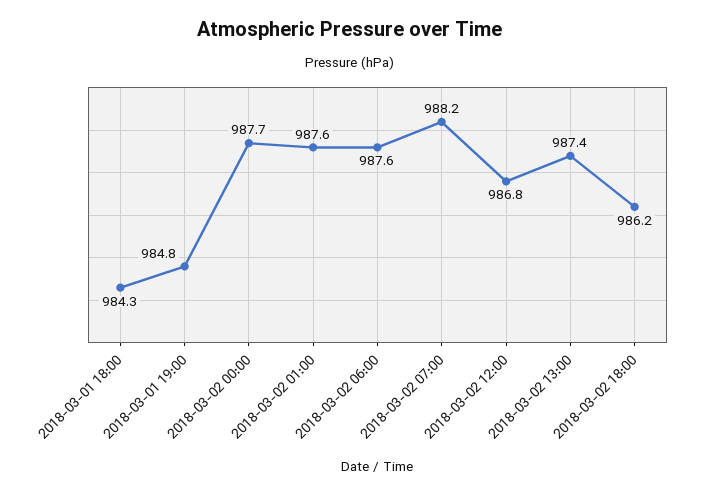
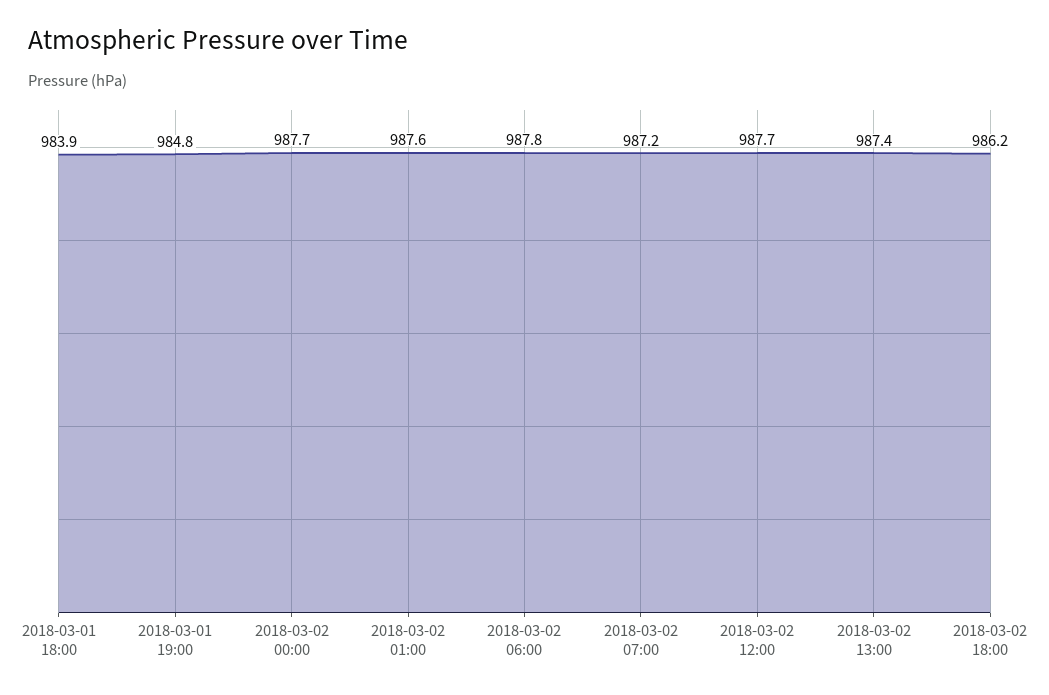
2018-03-01 18:00: 984.3 -> 983.9
2018-03-02 06:00: 987.6 -> 987.8
2018-03-02 07:00: 988.2 -> 987.2
2018-03-02 12:00: 986.8 -> 987.7

